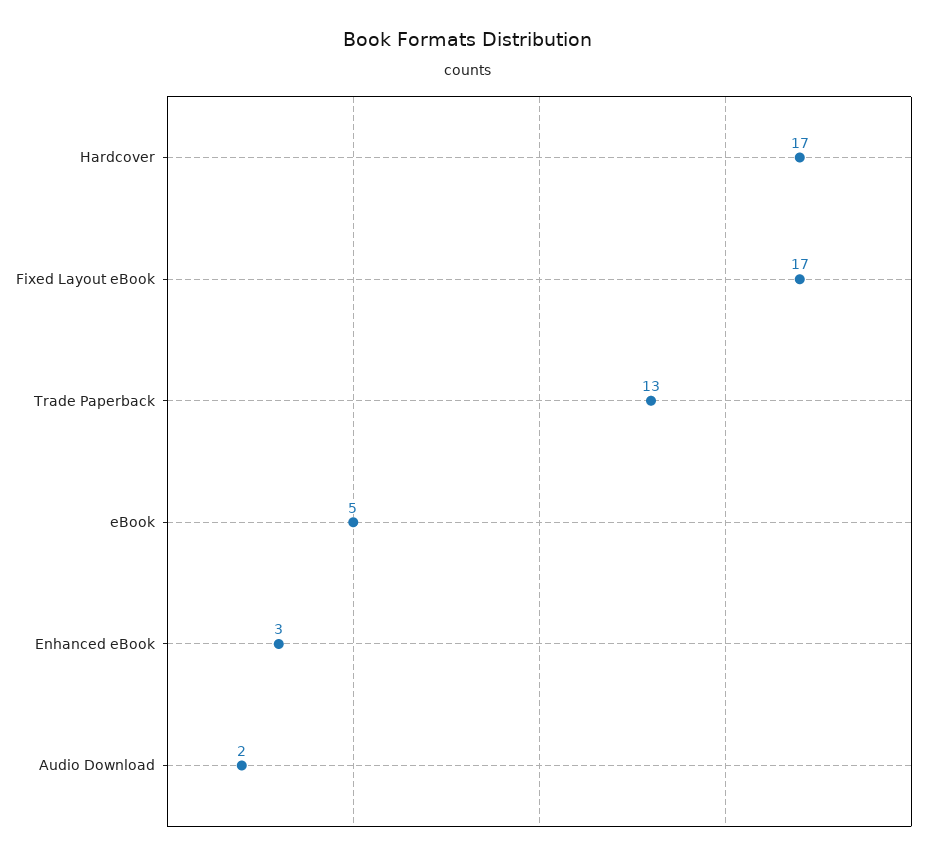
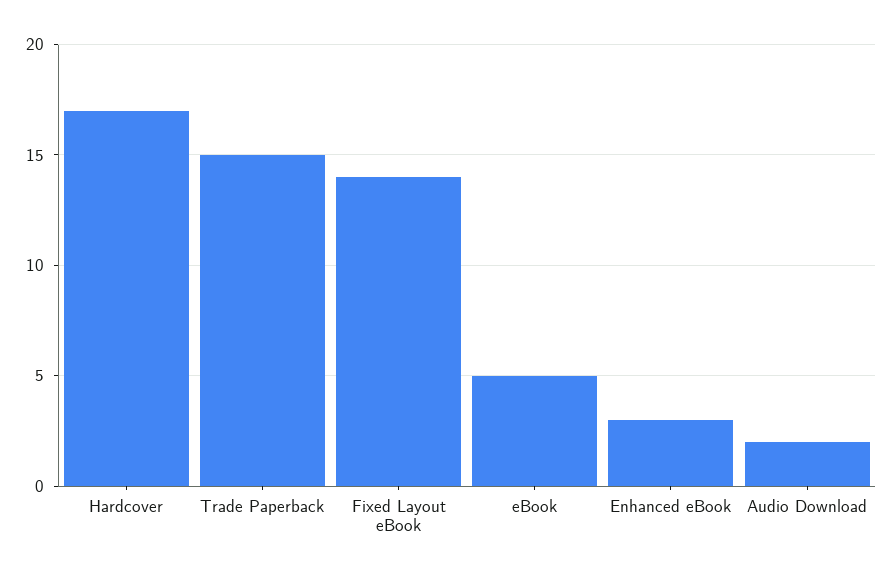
Fixed Layout eBook: 17 -> 14
Trade Paperback: 13 -> 15

